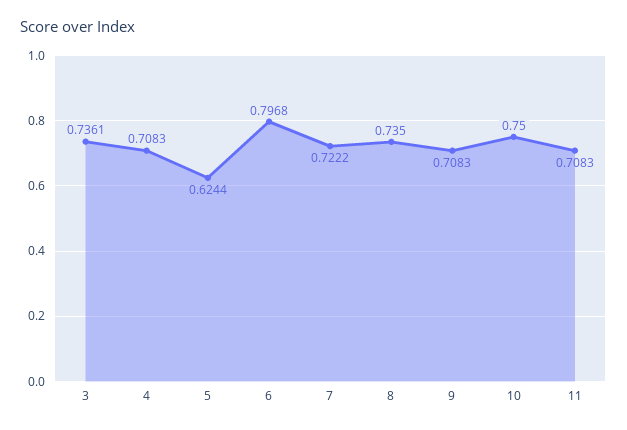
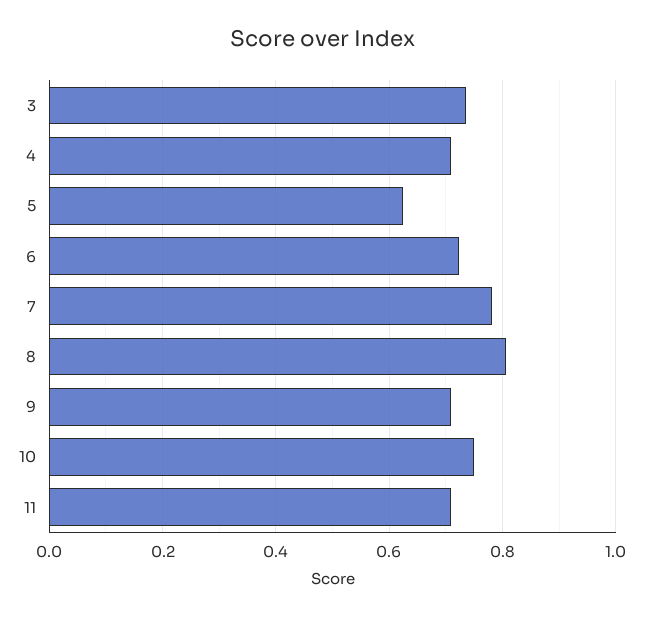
6: 0.7968 -> 0.72
7: 0.7222 -> 0.78
8: 0.735 -> 0.8

